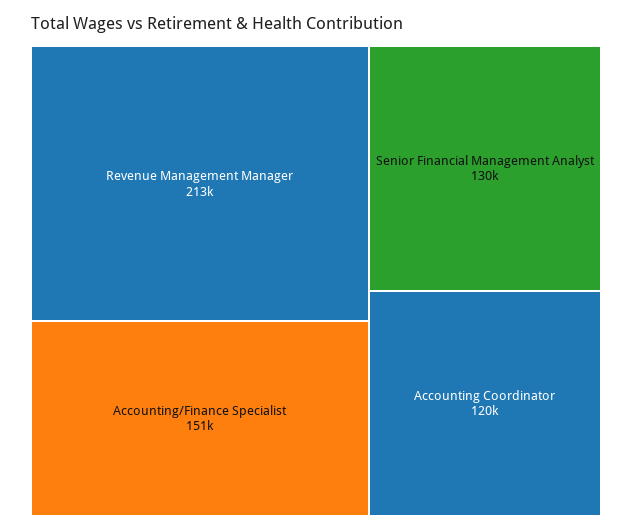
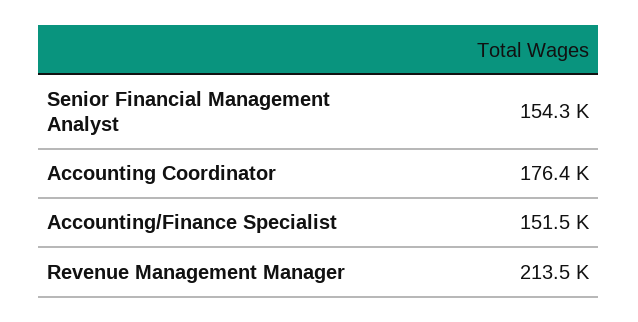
Senior Financial Management Analyst: 130000 -> 154300
Accounting Coordinator: 120000 -> 176400

